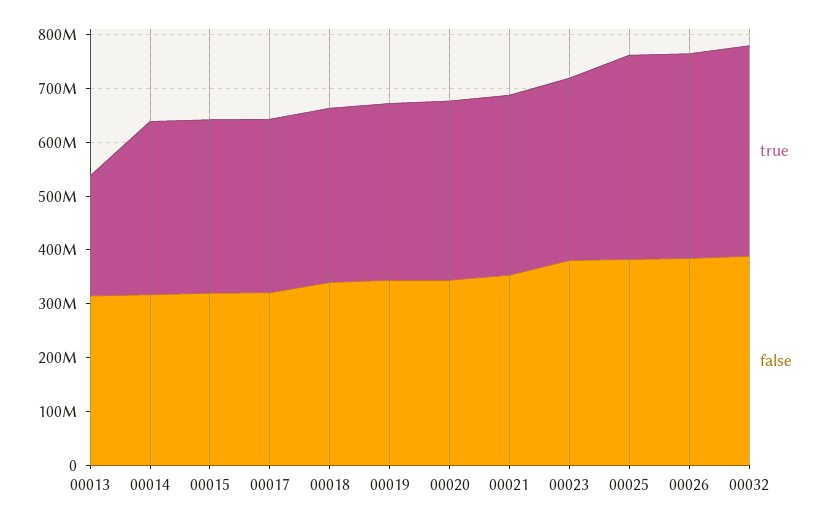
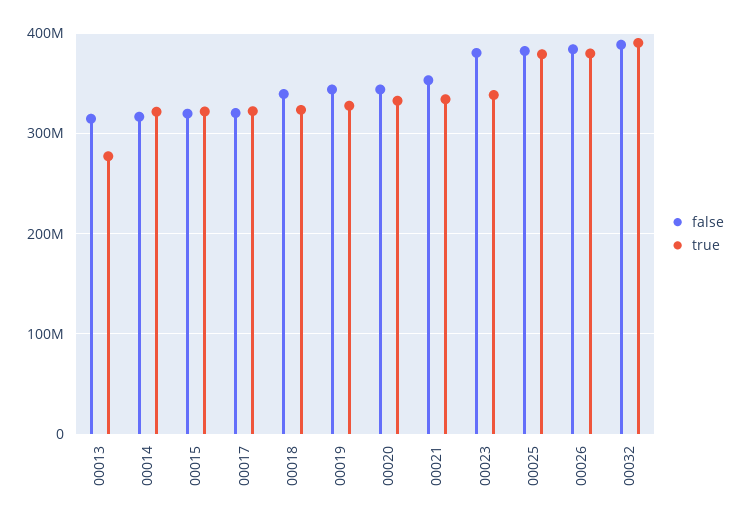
true, 00013: 220000000 -> 280000000

